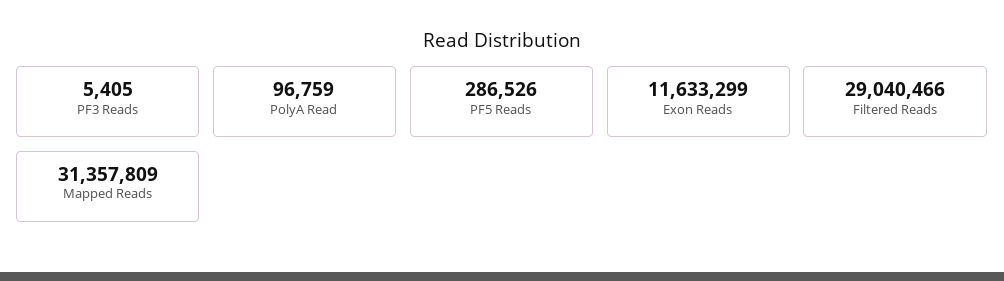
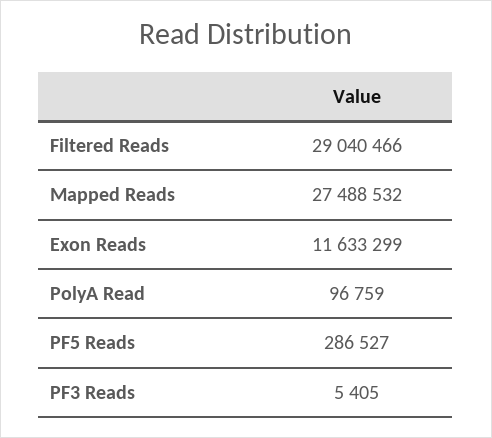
PF5 Reads: 286526 -> 286527
Mapped Reads: 31357809 -> 27488532

